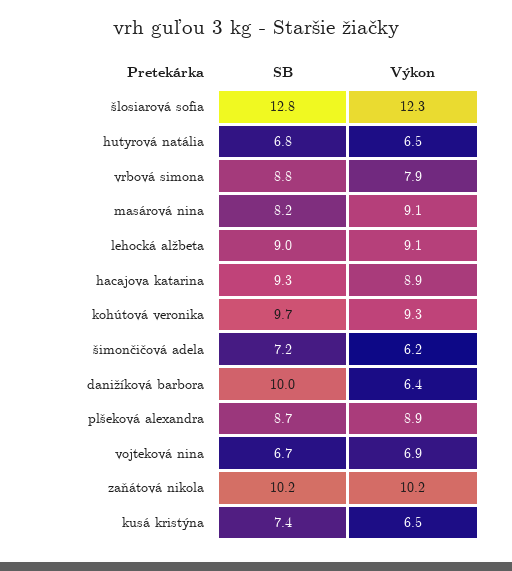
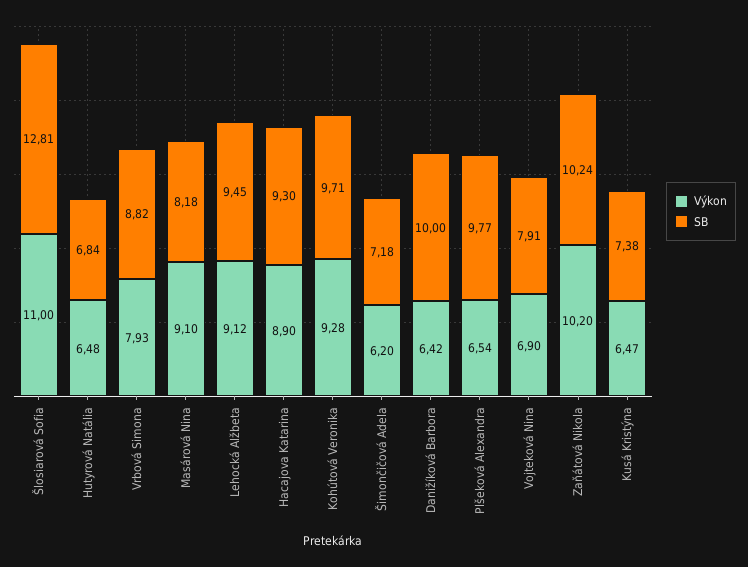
Výkon, šlosiarová sofia: 12.3 -> 11
SB, lehocká alžbeta: 9 -> 9.45
SB, plšeková alexandra: 8.7 -> 9.77
Výkon, plšeková alexandra: 8.9 -> 6.54
SB, vojteková nina: 6.7 -> 7.91

